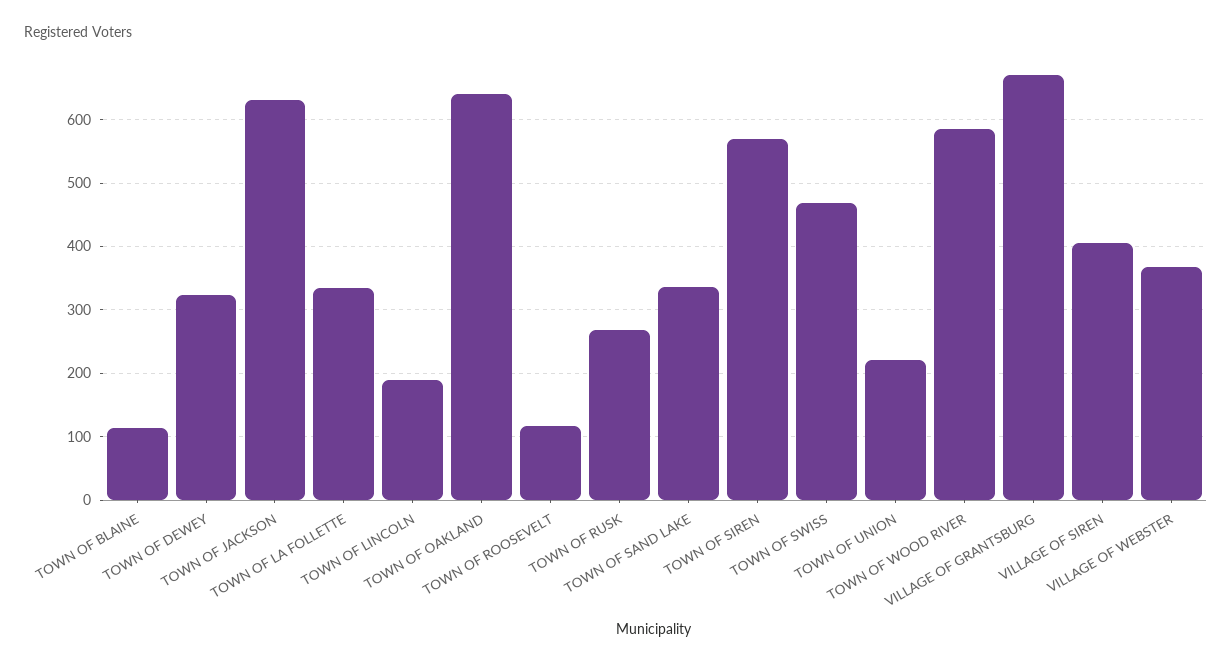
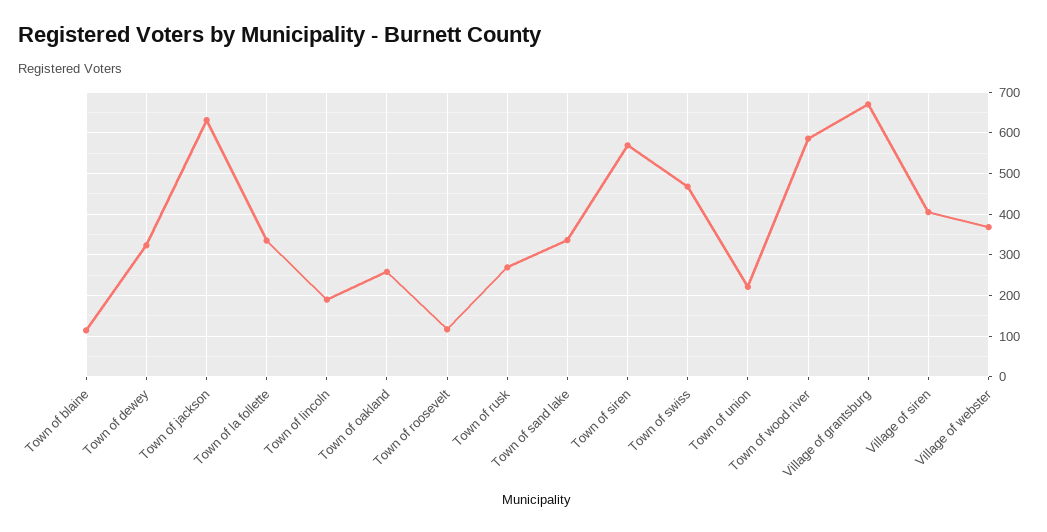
TOWN OF OAKLAND: 640 -> 260

